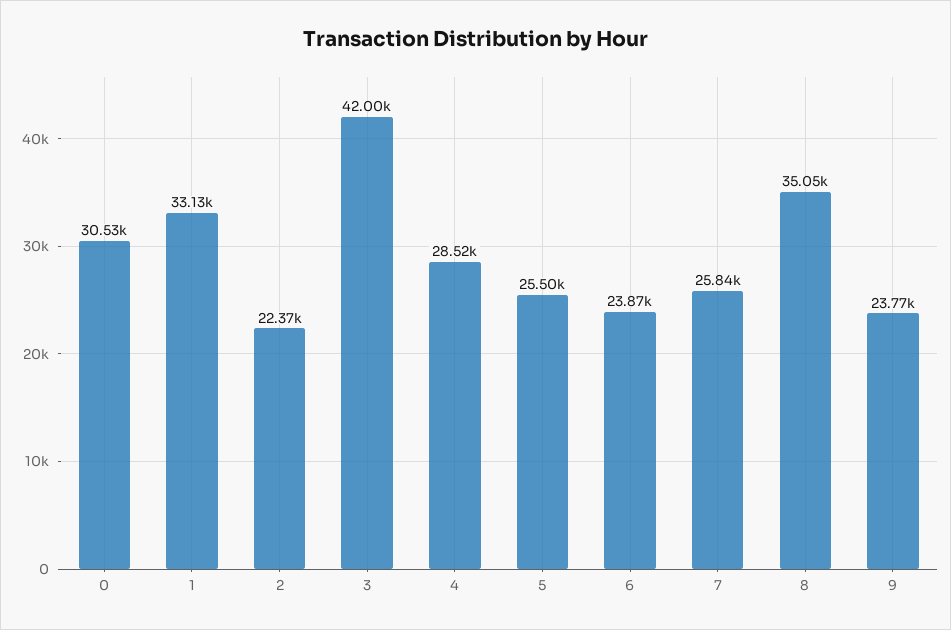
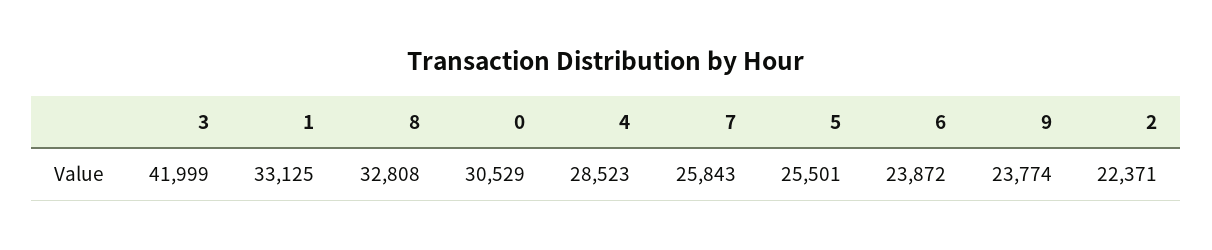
8: 35050 -> 32808

